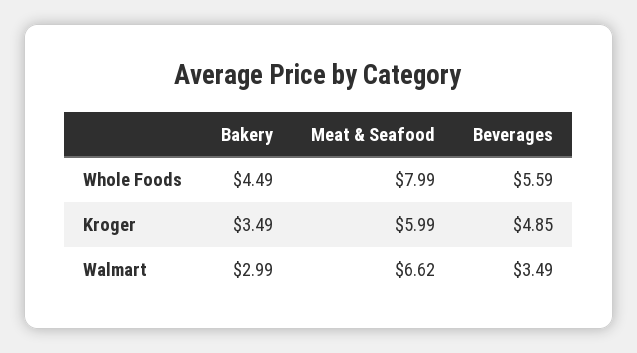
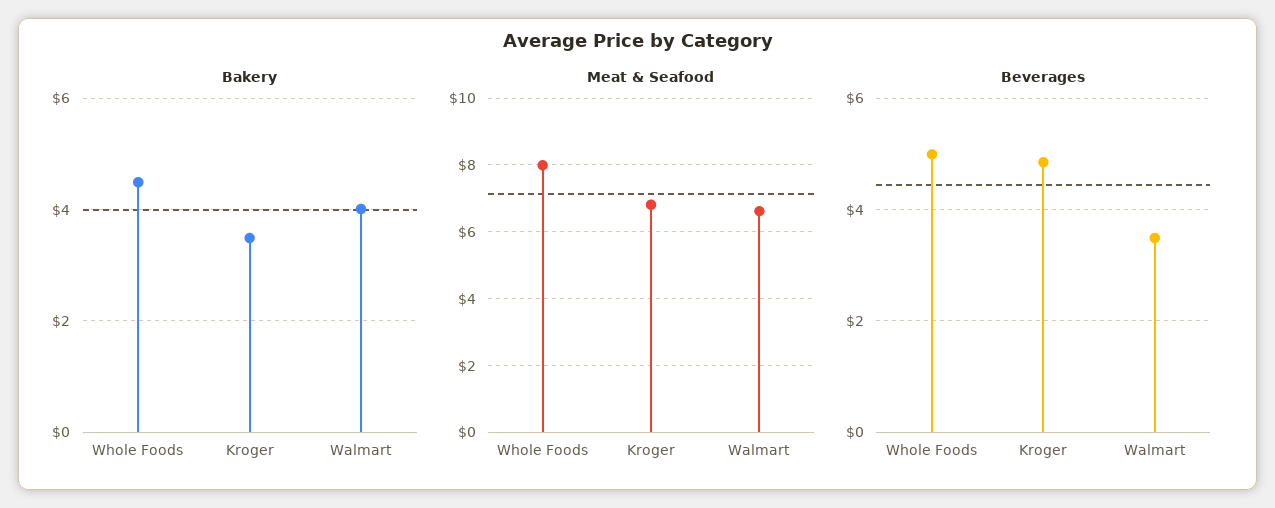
Beverages, Whole Foods: 5.59 -> 5
Meat & Seafood, Kroger: 5.99 -> 6.8
Bakery, Walmart: 2.99 -> 4

